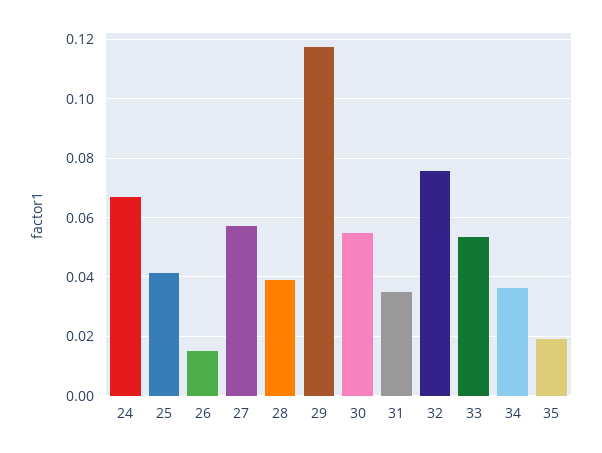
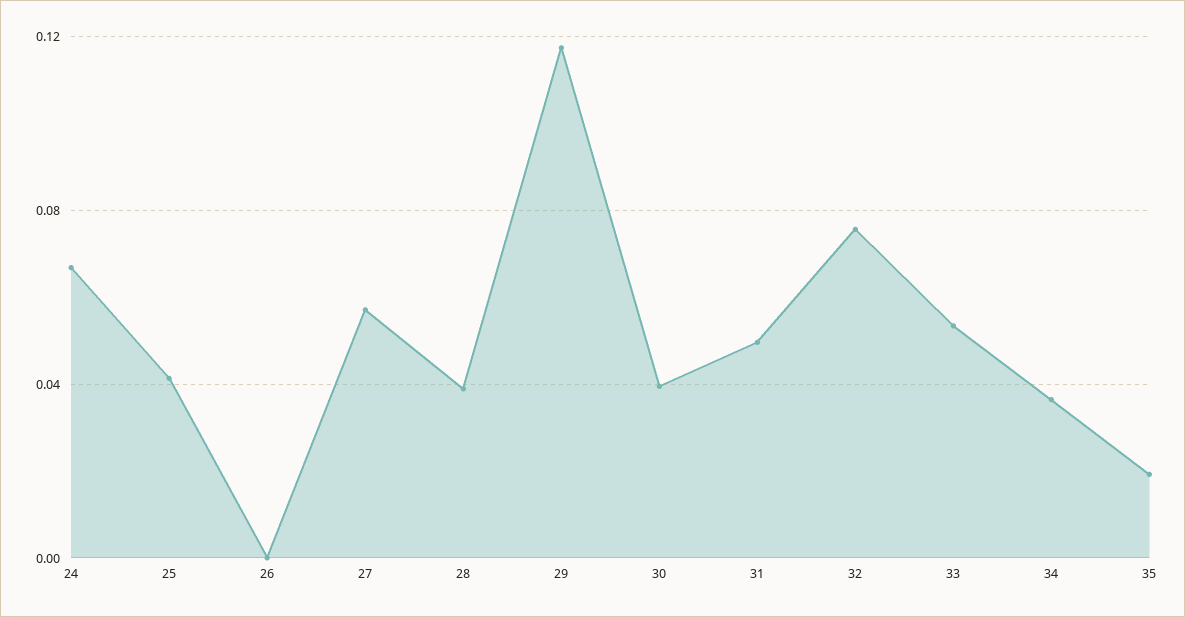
26: 0.015 -> 0
30: 0.055 -> 0.04
31: 0.035 -> 0.05

